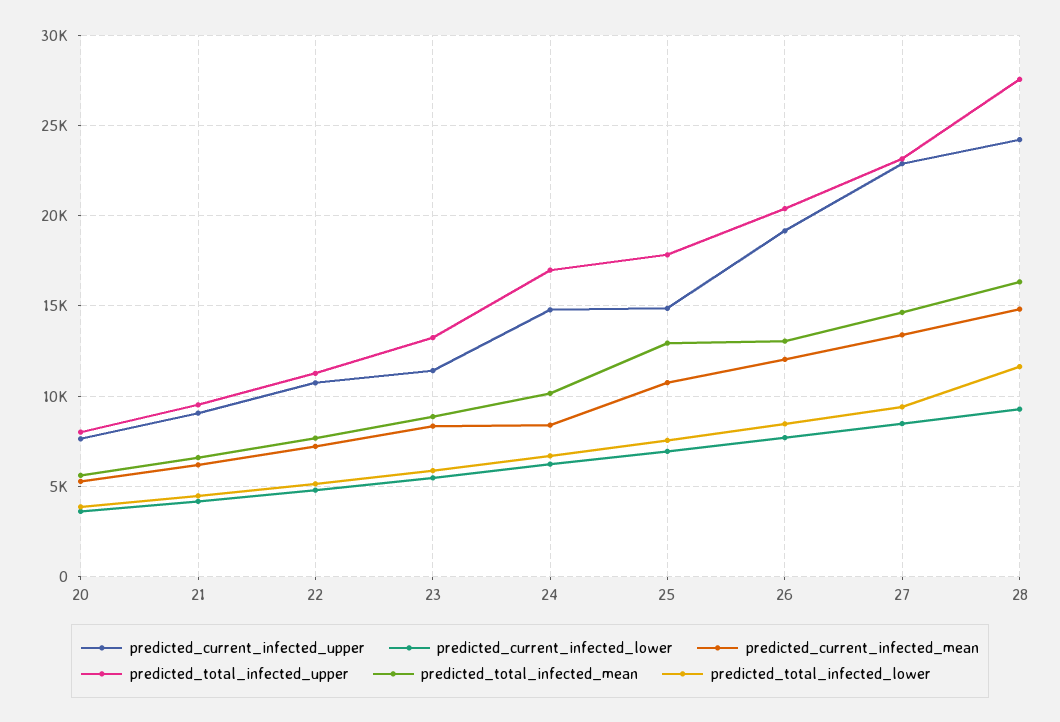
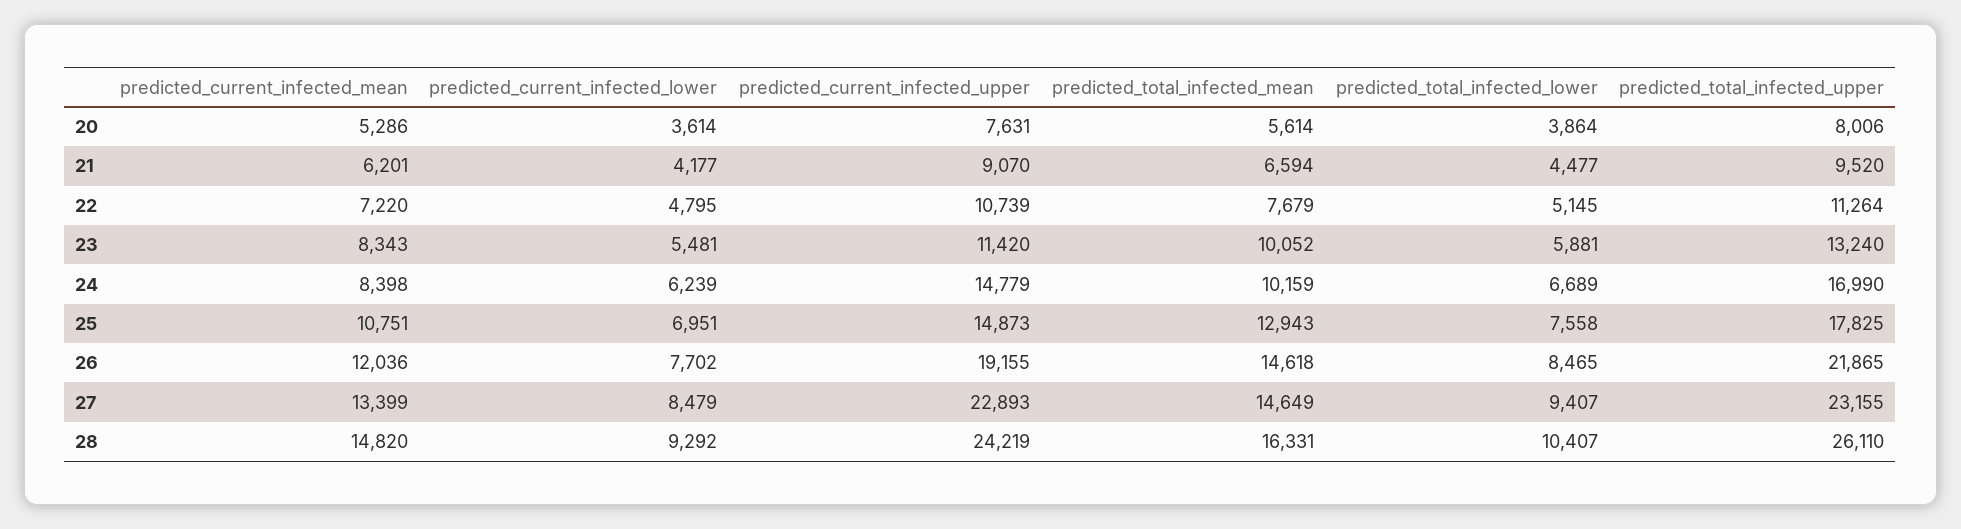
predicted_total_infected_mean, 23: 9000 -> 10052
predicted_total_infected_upper, 26: 20500 -> 21865
predicted_total_infected_mean, 26: 13000 -> 14618
predicted_total_infected_upper, 28: 27500 -> 26110
predicted_total_infected_lower, 28: 11500 -> 10407

